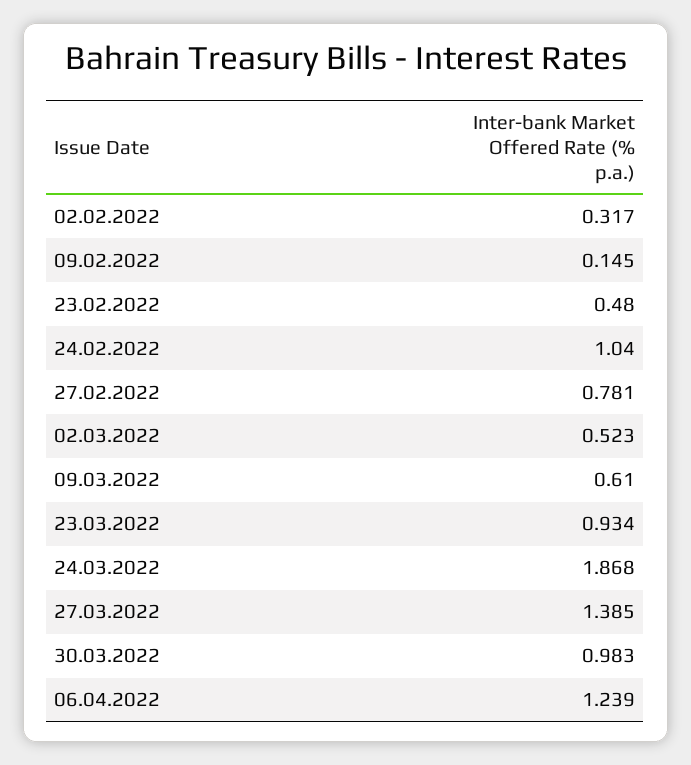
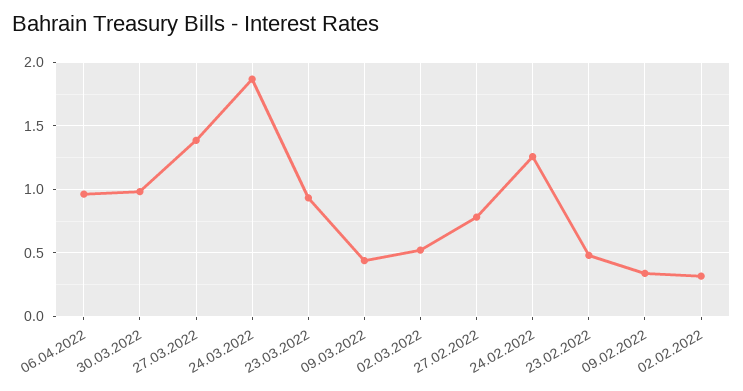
09.02.2022: 0.145 -> 0.35
24.02.2022: 1.04 -> 1.25
09.03.2022: 0.61 -> 0.45
06.04.2022: 1.239 -> 0.95

